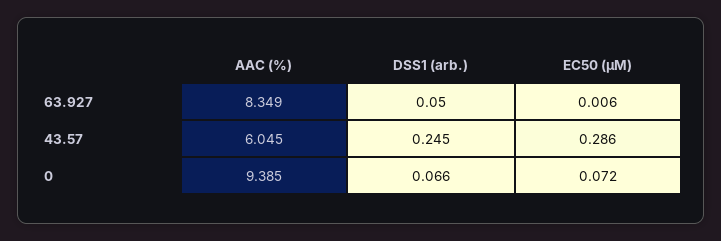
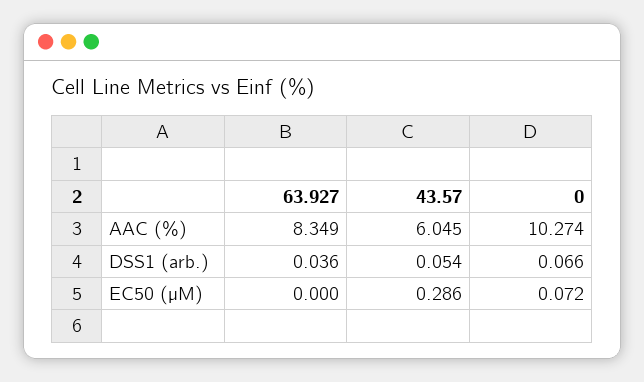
DSS1 (arb.), 63.927: 0.05 -> 0.036
EC50 (µM), 63.927: 0.006 -> 0
DSS1 (arb.), 43.57: 0.245 -> 0.054
AAC (%), 0: 9.385 -> 10.274

